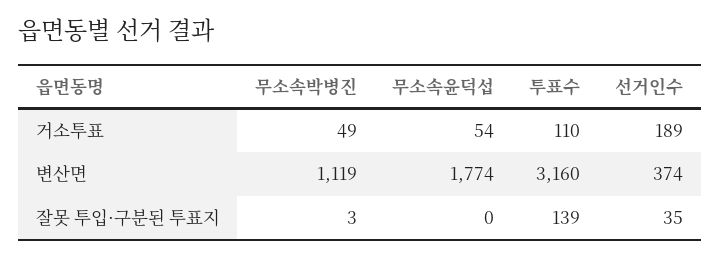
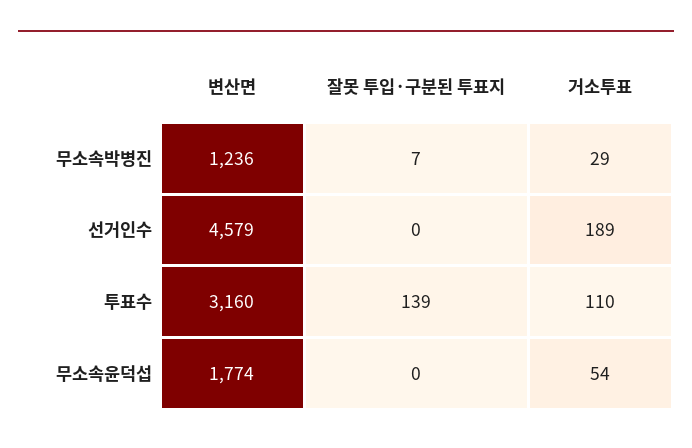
무소속박병진, 거소투표: 49 -> 29
무소속박병진, 변산면: 1119 -> 1236
선거인수, 변산면: 374 -> 4579
무소속박병진, 잘못 투입·구분된 투표지: 3 -> 7
선거인수, 잘못 투입·구분된 투표지: 35 -> 0

